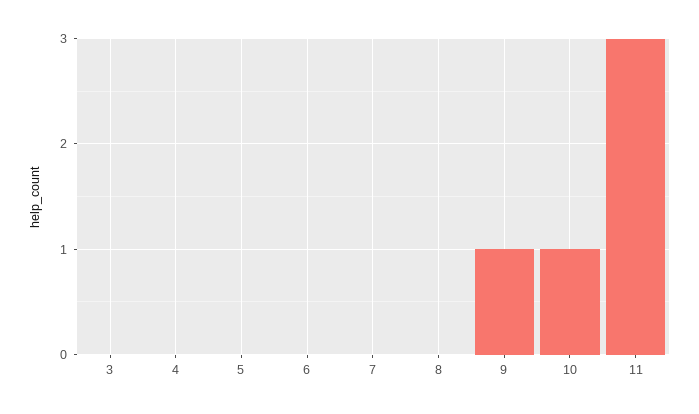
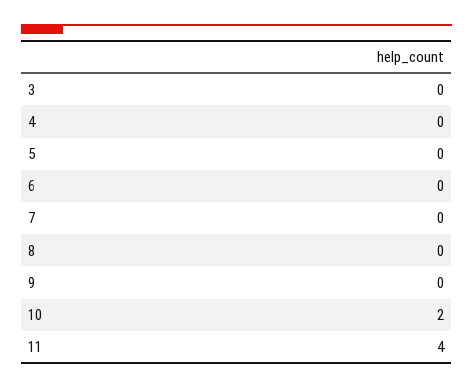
9: 1 -> 0
10: 1 -> 2
11: 3 -> 4

